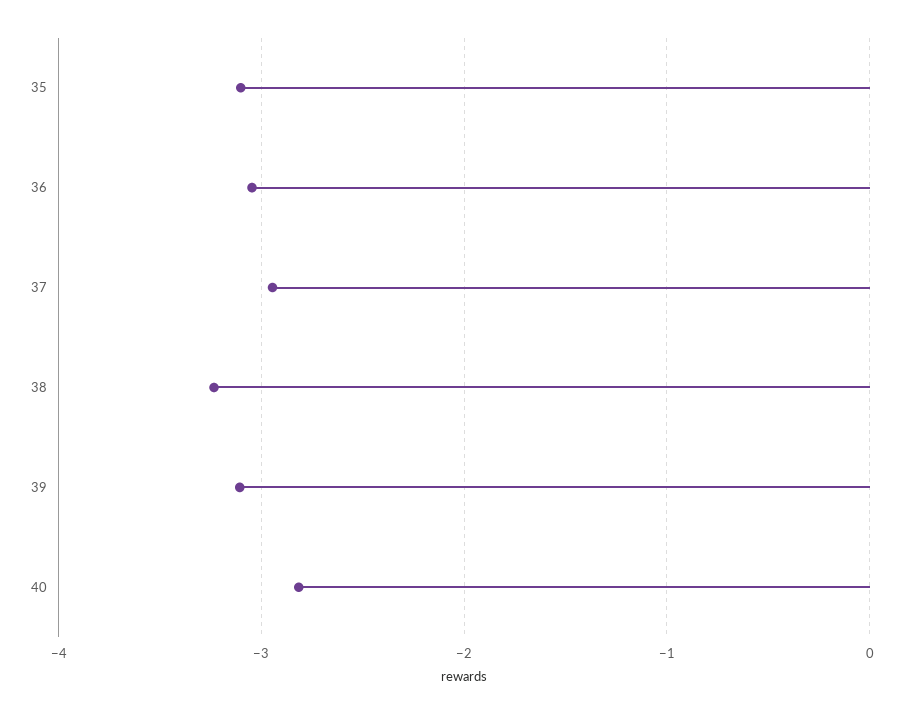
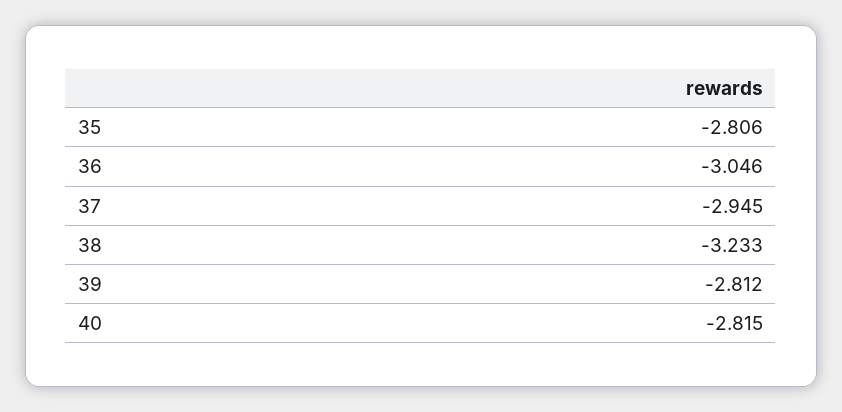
35: -3.1 -> -2.806
39: -3.1 -> -2.812

